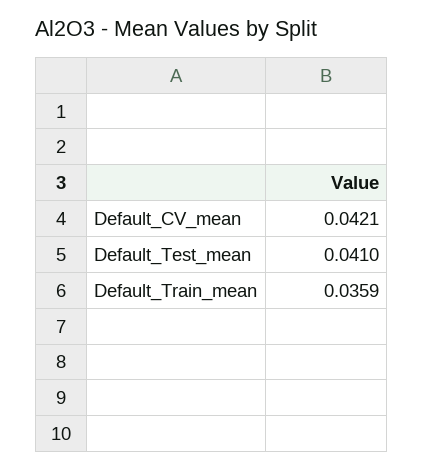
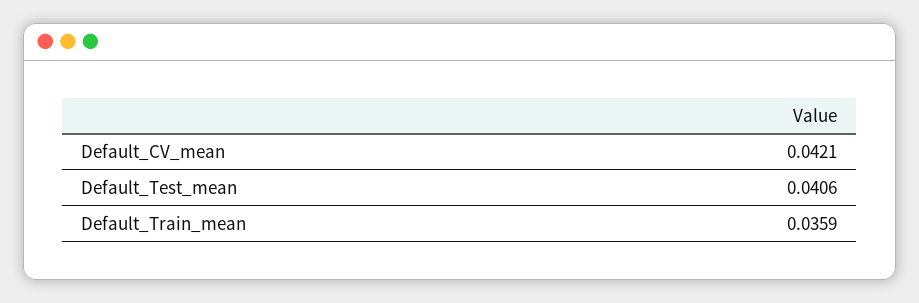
Default_Test_mean: 0.041 -> 0.0406

